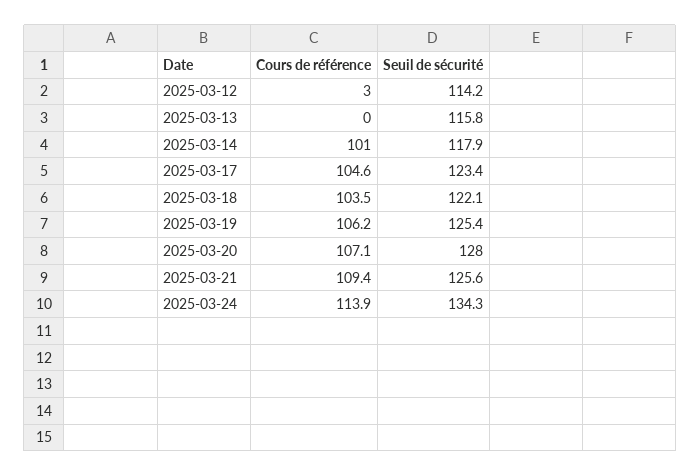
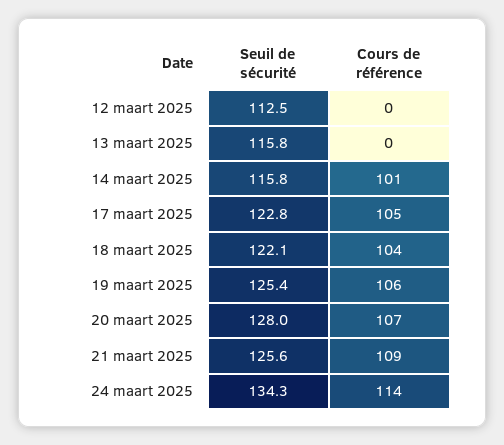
Cours de référence, 2025-03-12: 3 -> 0
Seuil de sécurité, 2025-03-12: 114.2 -> 112.5
Seuil de sécurité, 2025-03-14: 117.9 -> 115.8
Seuil de sécurité, 2025-03-17: 123.4 -> 122.8

